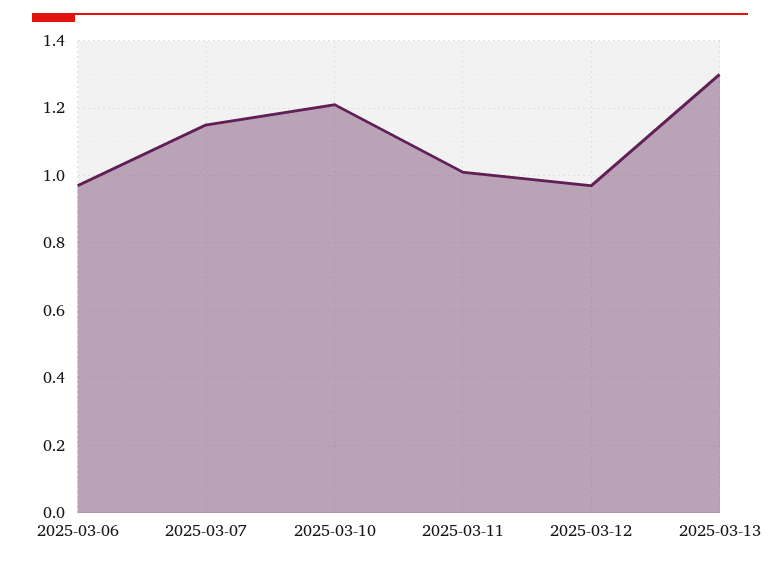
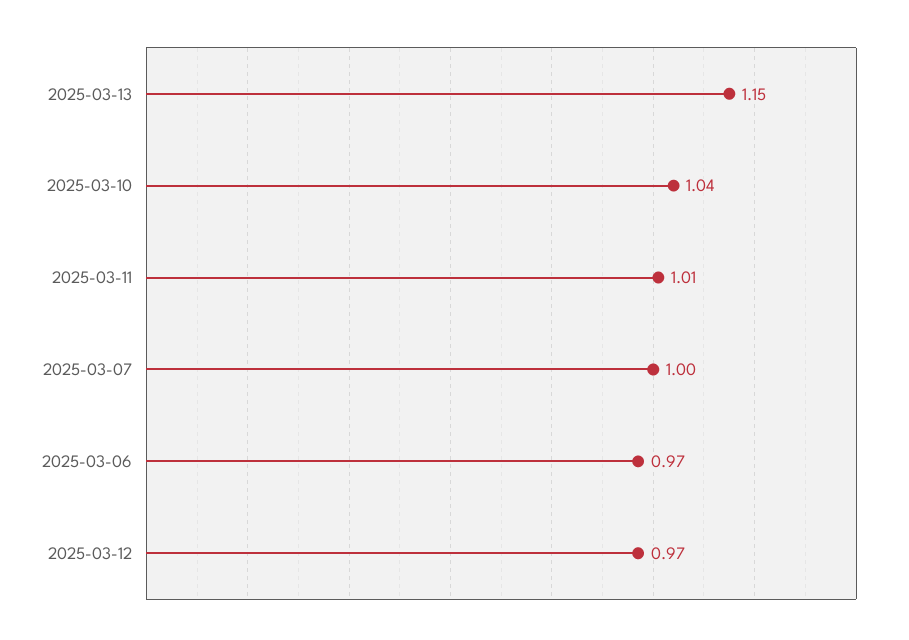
2025-03-07: 1.15 -> 1
2025-03-10: 1.2 -> 1.04
2025-03-13: 1.3 -> 1.15

